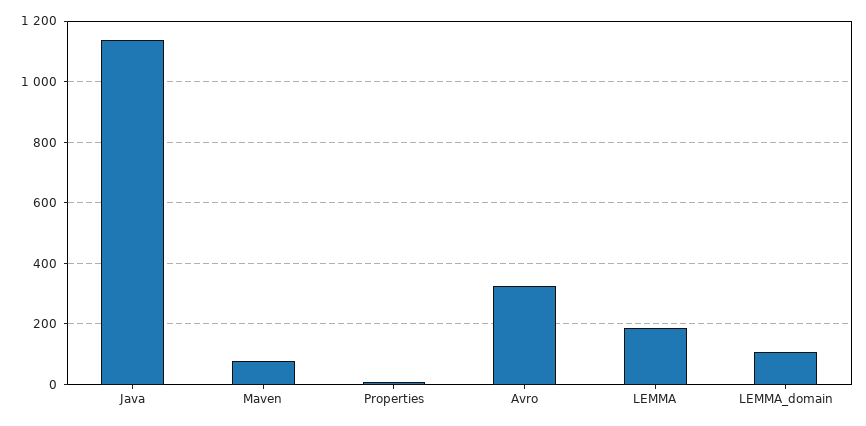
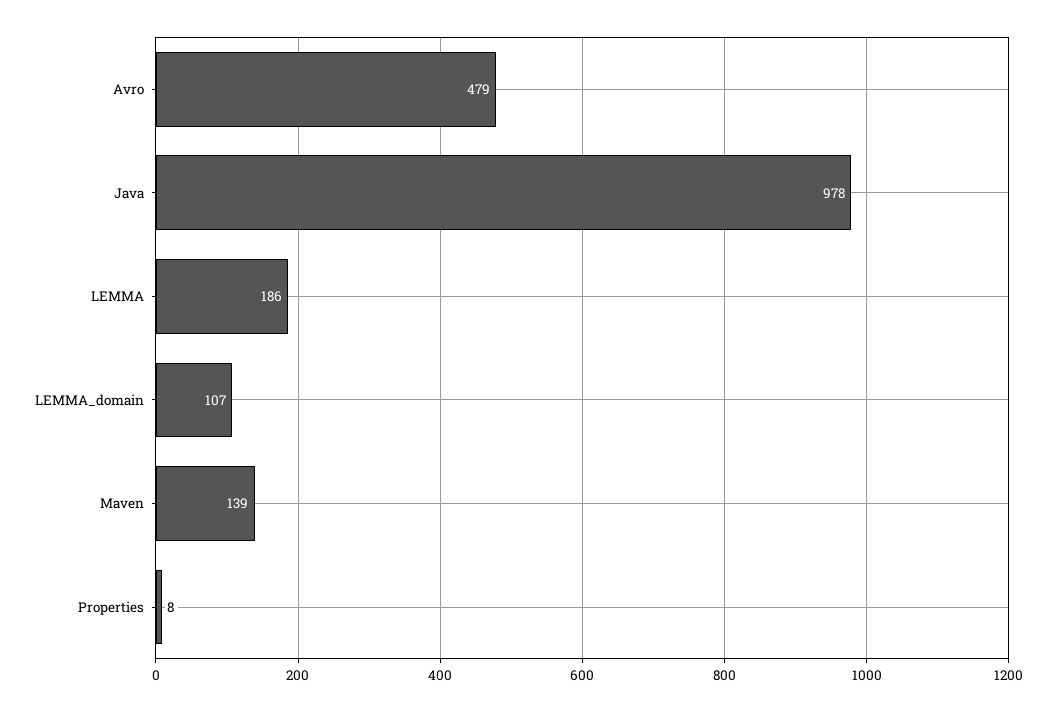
Java: 1140 -> 978
Maven: 80 -> 139
Avro: 320 -> 479

